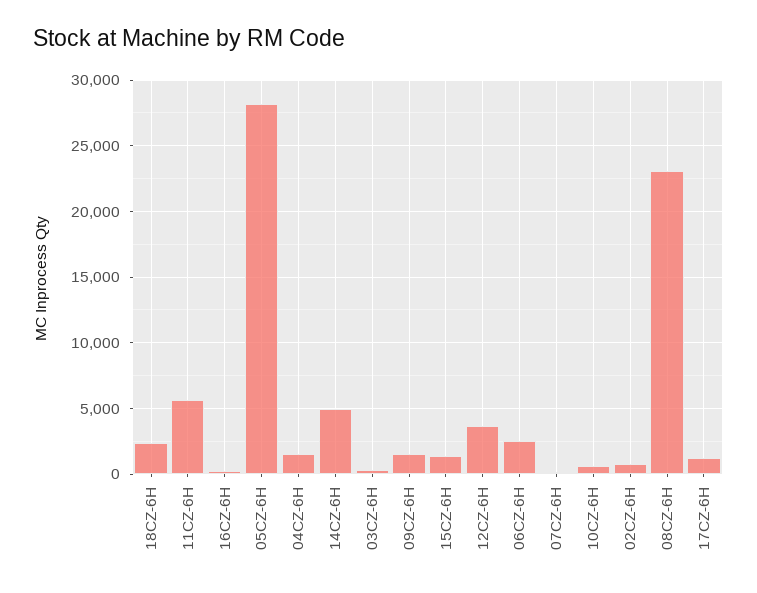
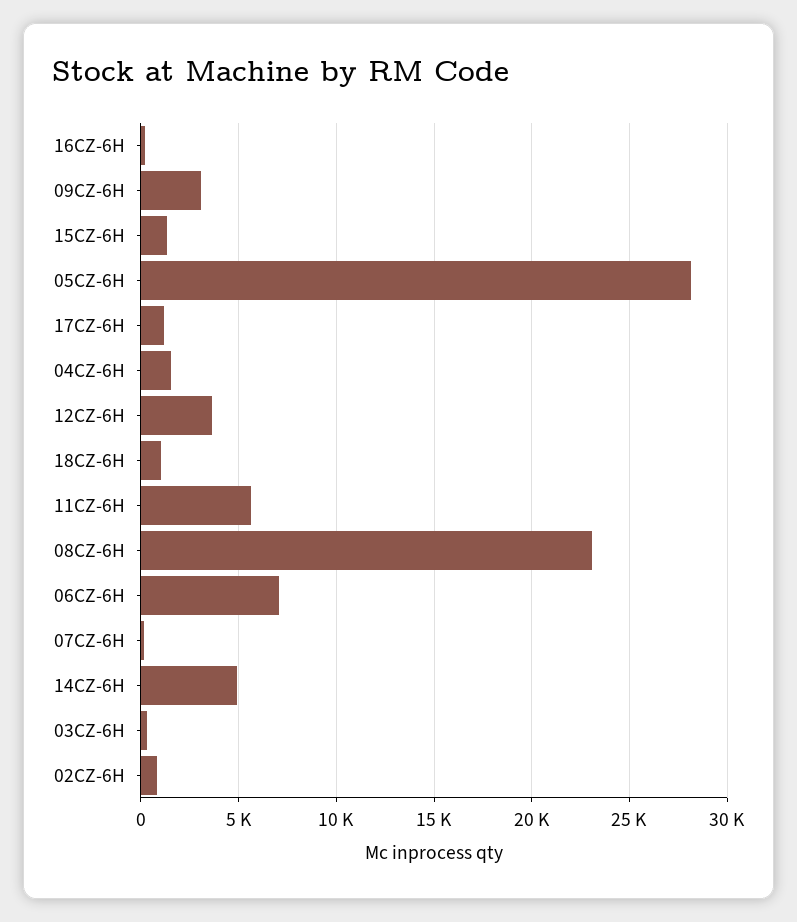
18CZ-6H: 2500 -> 1000
09CZ-6H: 1500 -> 3000
06CZ-6H: 2500 -> 7000
10CZ-6H: 500 -> none

